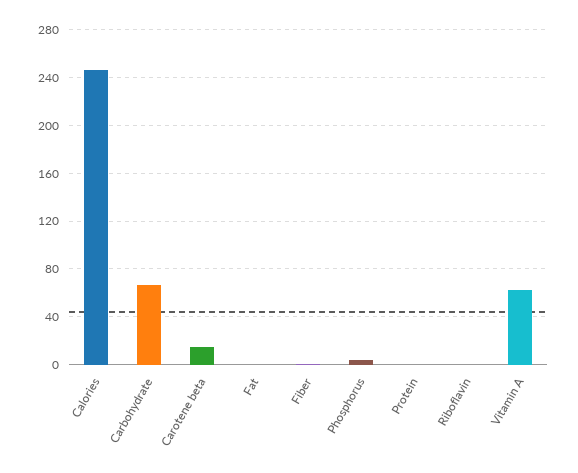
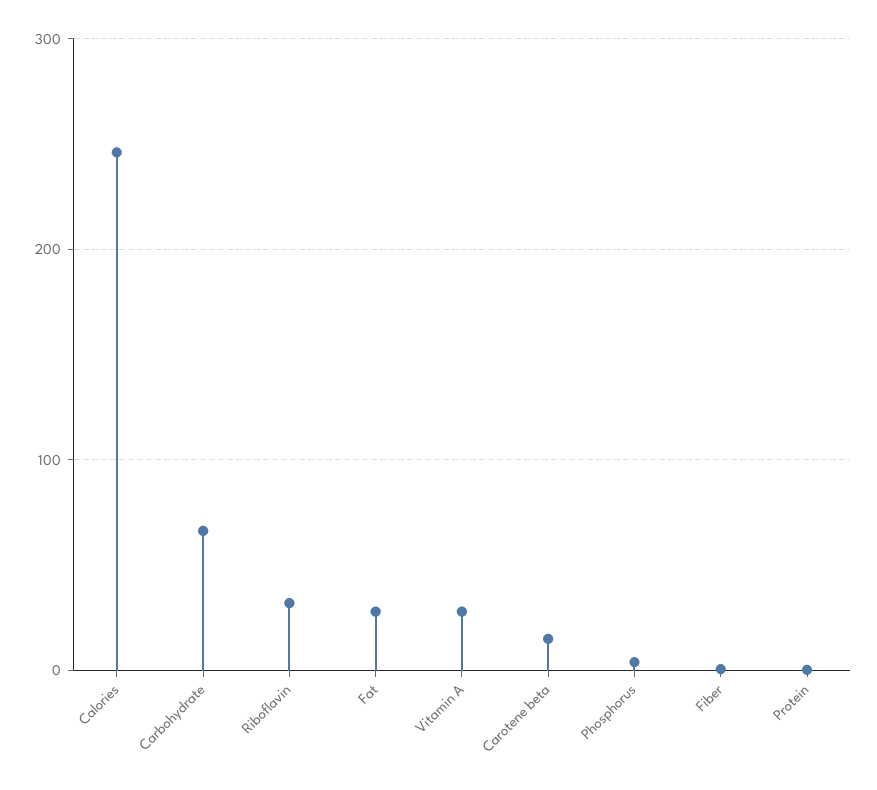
Fat: 0 -> 30
Riboflavin: 0 -> 30
Vitamin A: 60 -> 30

